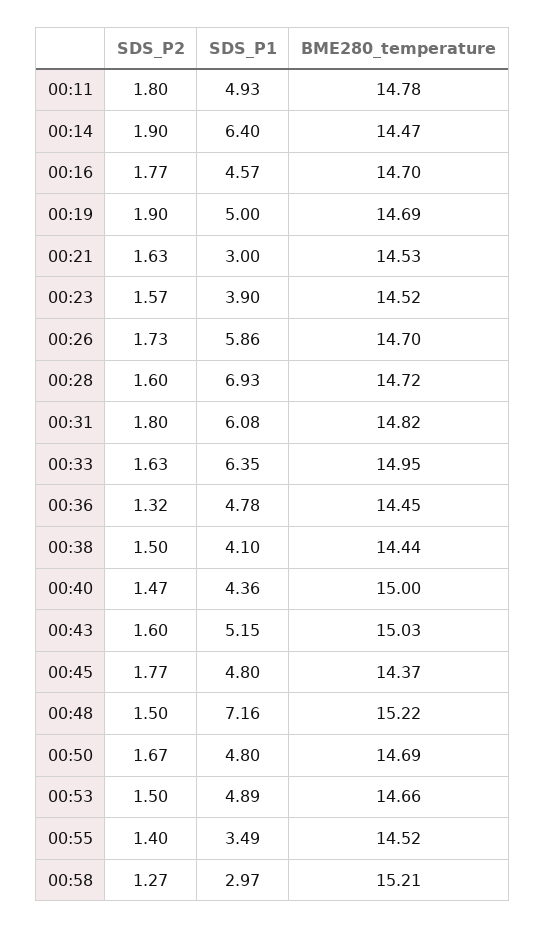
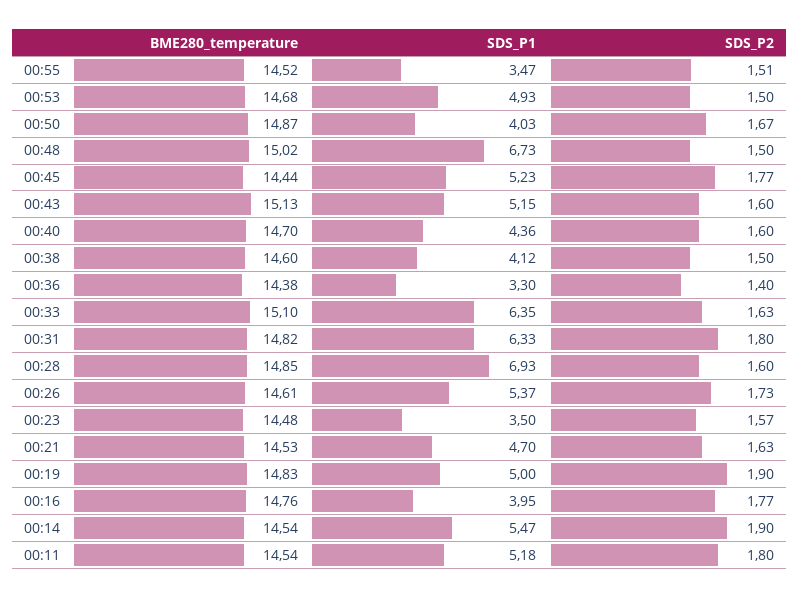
SDS_P1, 00:11: 4.93 -> 5.18
BME280_temperature, 00:11: 14.78 -> 14.54
SDS_P1, 00:14: 6.4 -> 5.47
BME280_temperature, 00:14: 14.47 -> 14.54
SDS_P1, 00:16: 4.57 -> 3.95
BME280_temperature, 00:16: 14.7 -> 14.76
BME280_temperature, 00:19: 14.69 -> 14.83
SDS_P1, 00:21: 3 -> 4.7
SDS_P1, 00:23: 3.9 -> 3.5
BME280_temperature, 00:23: 14.52 -> 14.48
SDS_P1, 00:26: 5.86 -> 5.37
BME280_temperature, 00:26: 14.7 -> 14.61
BME280_temperature, 00:28: 14.72 -> 14.85
SDS_P1, 00:31: 6.08 -> 6.33
BME280_temperature, 00:33: 14.95 -> 15.1
SDS_P2, 00:36: 1.32 -> 1.4
SDS_P1, 00:36: 4.78 -> 3.3
BME280_temperature, 00:36: 14.45 -> 14.38
SDS_P1, 00:38: 4.1 -> 4.12
BME280_temperature, 00:38: 14.44 -> 14.6
SDS_P2, 00:40: 1.47 -> 1.6
BME280_temperature, 00:40: 15 -> 14.7
BME280_temperature, 00:43: 15.03 -> 15.13
SDS_P1, 00:45: 4.8 -> 5.23
BME280_temperature, 00:45: 14.37 -> 14.44
SDS_P1, 00:48: 7.16 -> 6.73
BME280_temperature, 00:48: 15.22 -> 15.02
SDS_P1, 00:50: 4.8 -> 4.03
BME280_temperature, 00:50: 14.69 -> 14.87
SDS_P1, 00:53: 4.89 -> 4.93
BME280_temperature, 00:53: 14.66 -> 14.68
SDS_P2, 00:55: 1.4 -> 1.51
SDS_P1, 00:55: 3.49 -> 3.47
SDS_P2, 00:58: 1.27 -> none
SDS_P1, 00:58: 2.97 -> none
BME280_temperature, 00:58: 15.21 -> none

